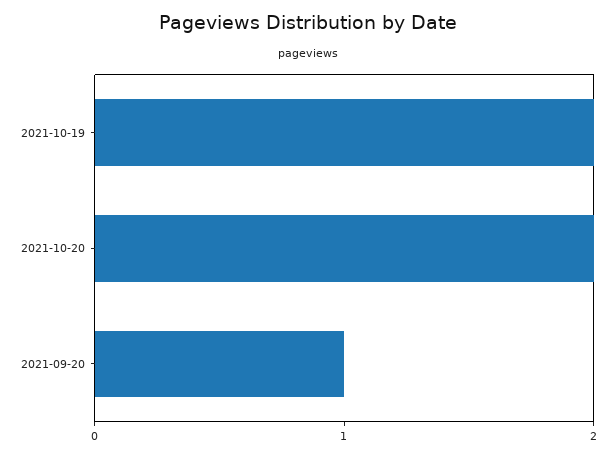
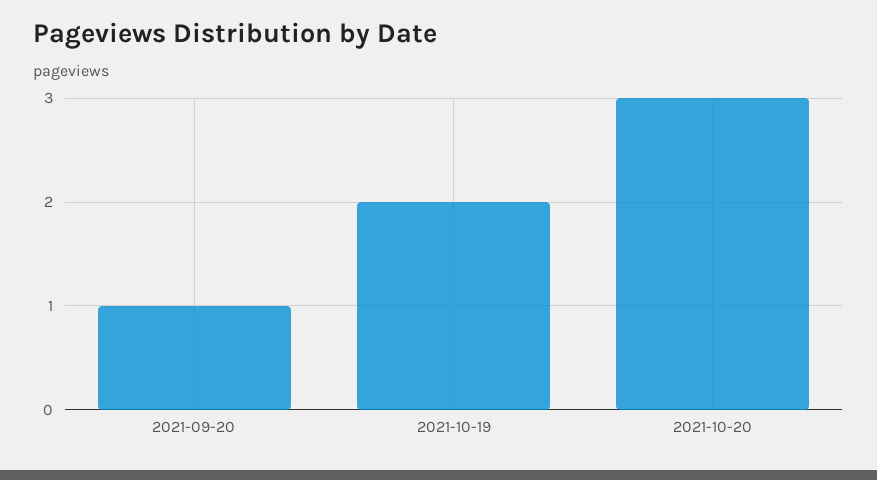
2021-10-20: 2 -> 3

